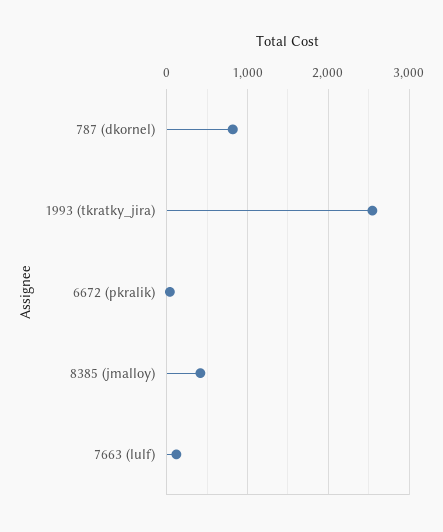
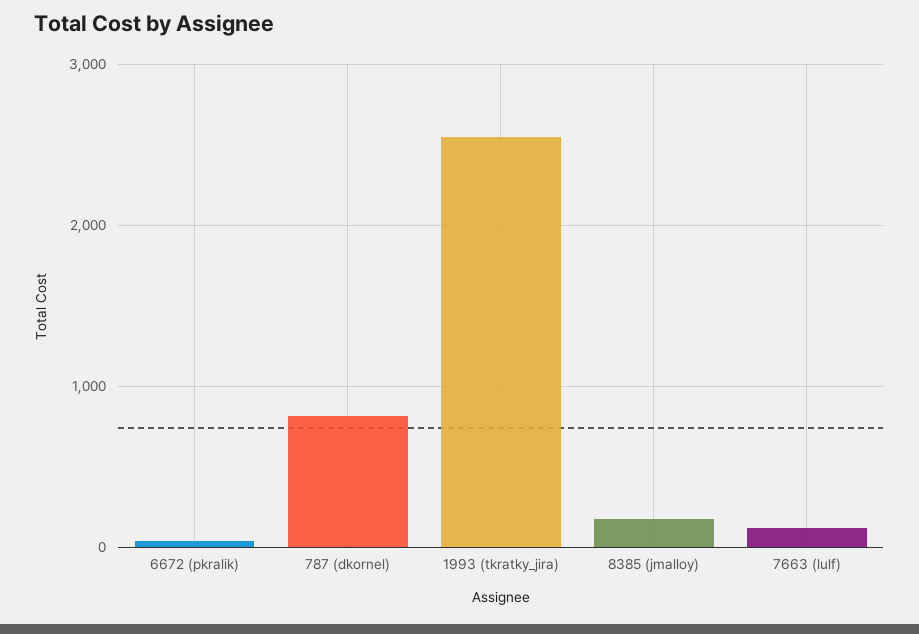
8385 (jmalloy): 400 -> 200

